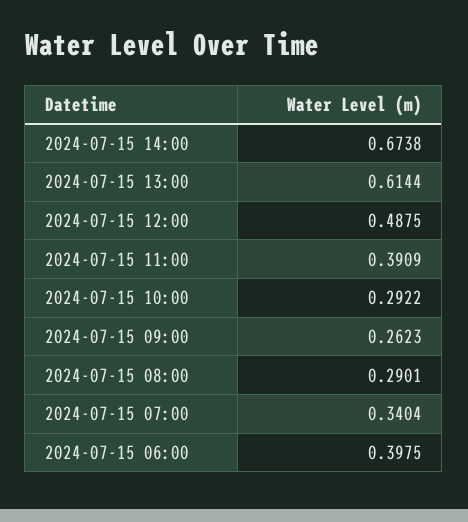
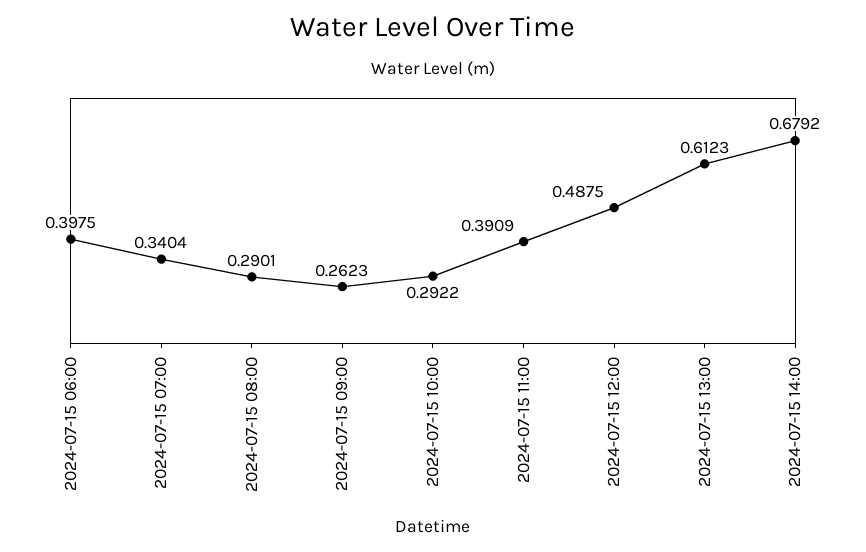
2024-07-15 14:00: 0.6738 -> 0.6792
2024-07-15 13:00: 0.6144 -> 0.6123

